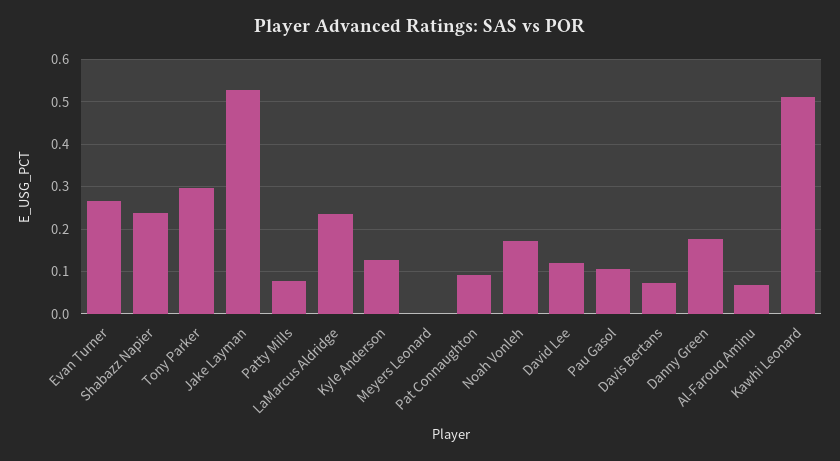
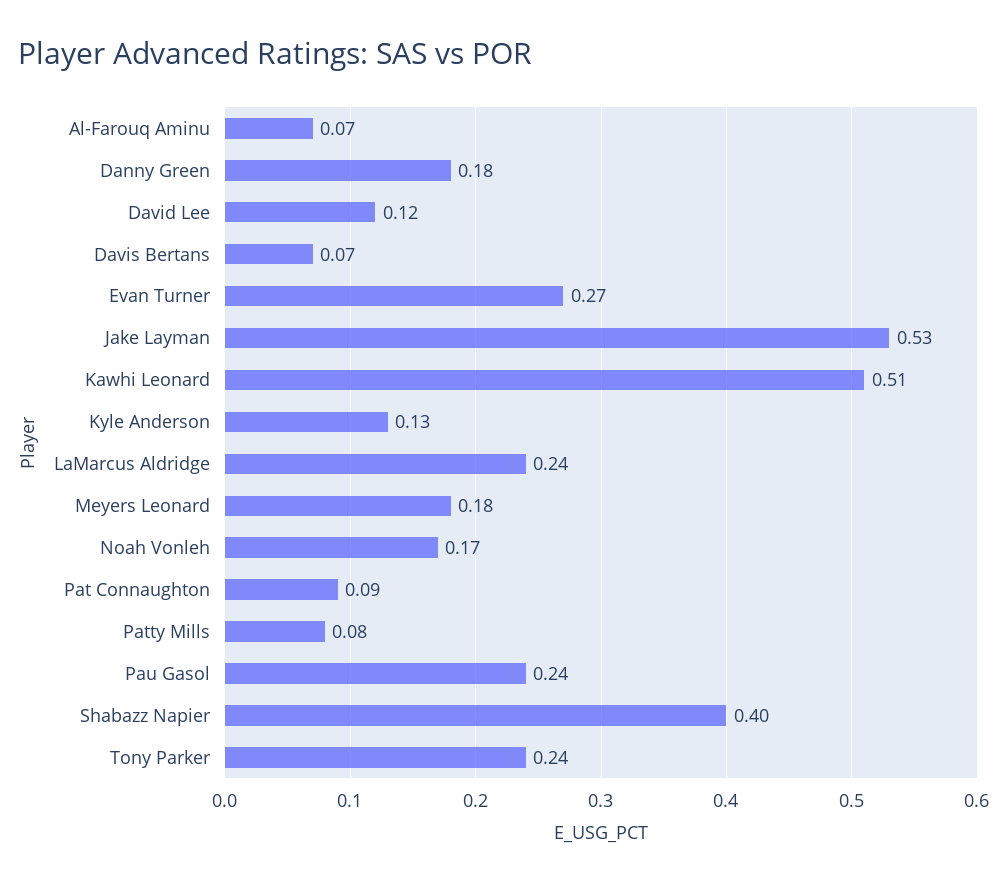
Shabazz Napier: 0.24 -> 0.4
Tony Parker: 0.3 -> 0.24
Meyers Leonard: 0 -> 0.18
Pau Gasol: 0.1 -> 0.24

